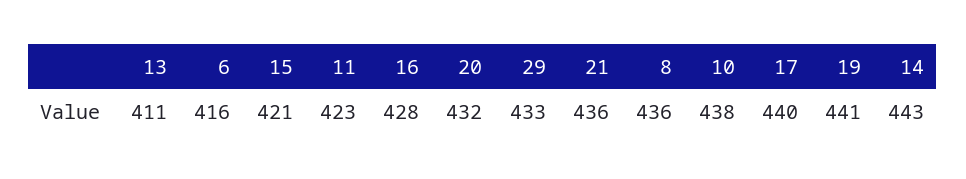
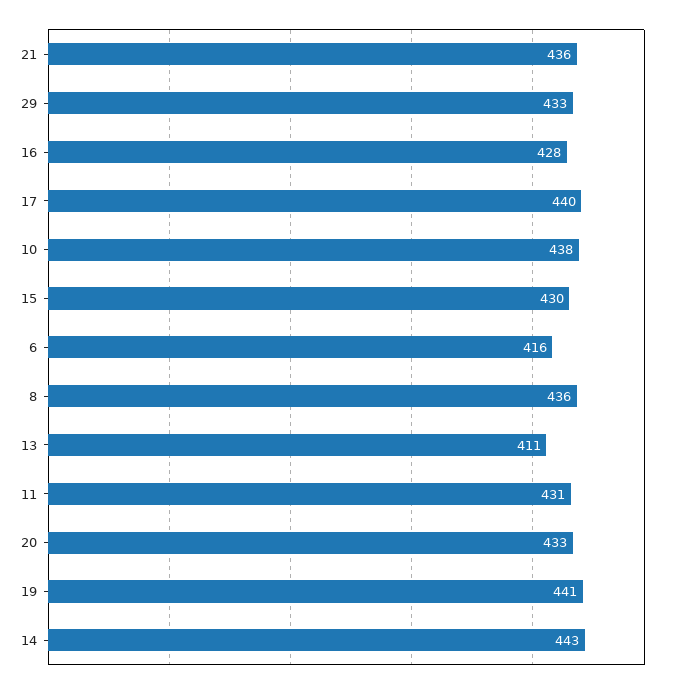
15: 421 -> 430
11: 423 -> 431
20: 432 -> 433

